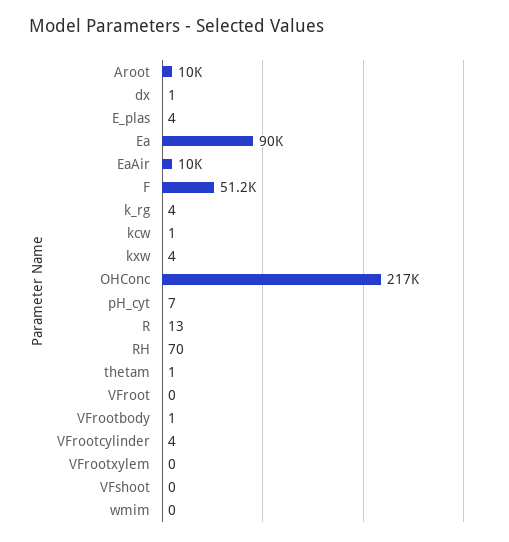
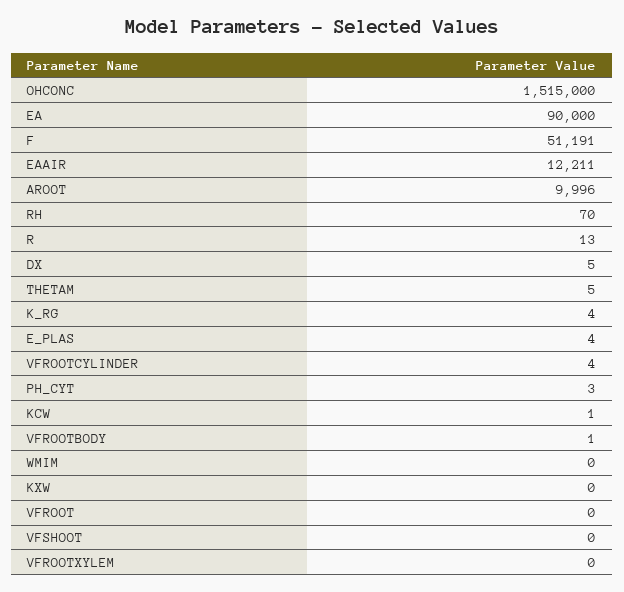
dx: 1 -> 5
EaAir: 10000 -> 12211
kxw: 4 -> 0
OHConc: 217000 -> 1515000
pH_cyt: 7 -> 3
thetam: 1 -> 5

